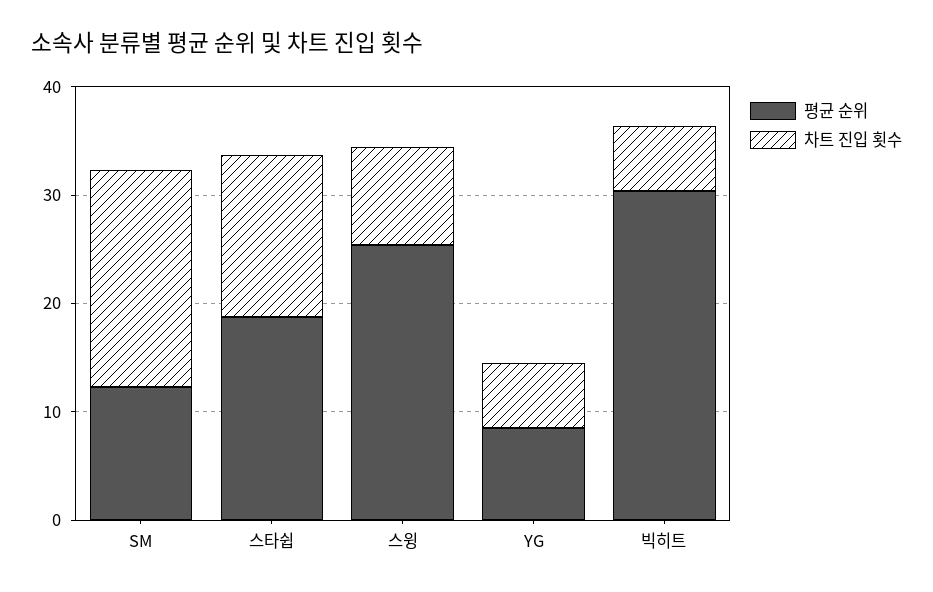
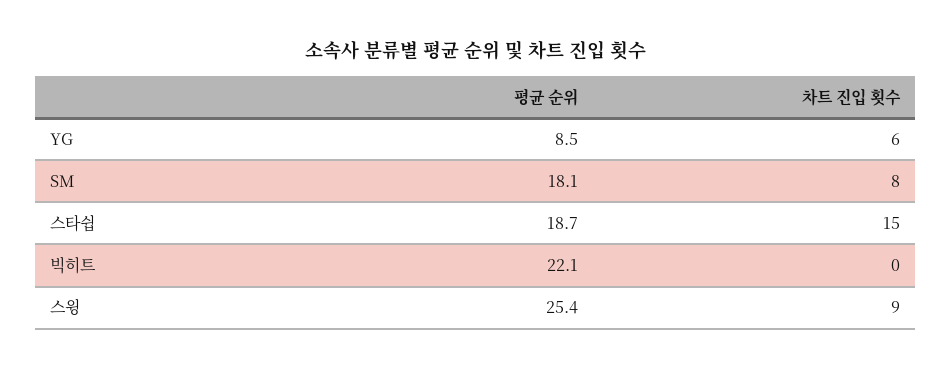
평균 순위, SM: 12 -> 18.1
차트 진입 횟수, SM: 20 -> 8
평균 순위, 빅히트: 30 -> 22.1
차트 진입 횟수, 빅히트: 6 -> 0

